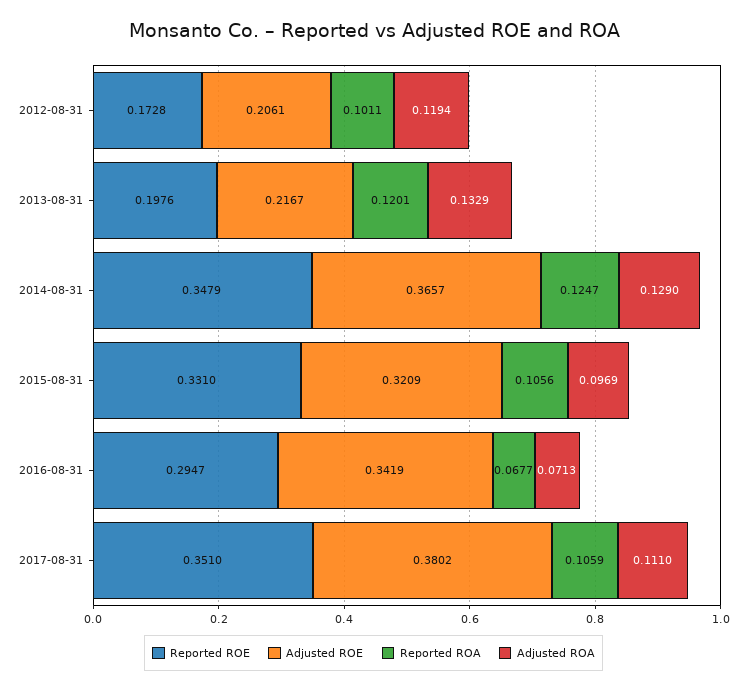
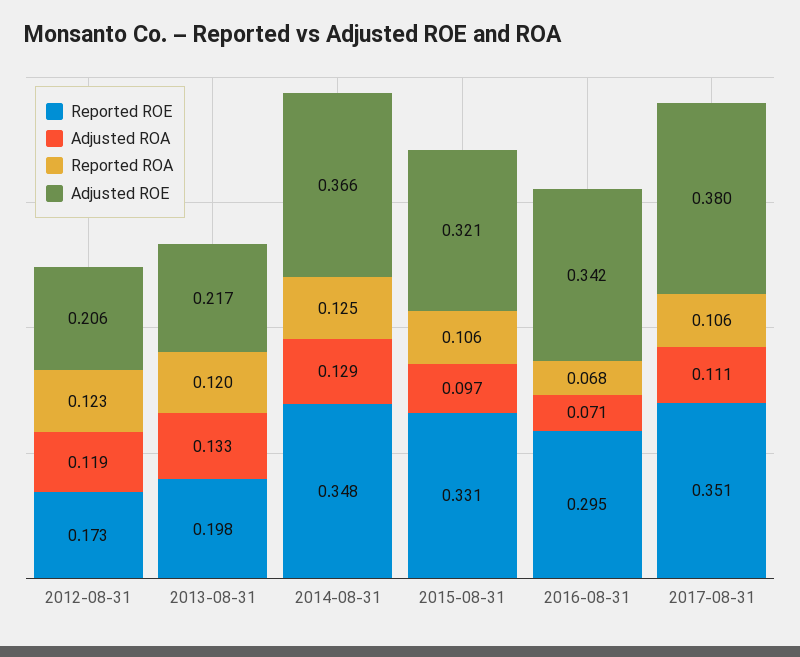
Reported ROA, 2012-08-31: 0.1011 -> 0.123

